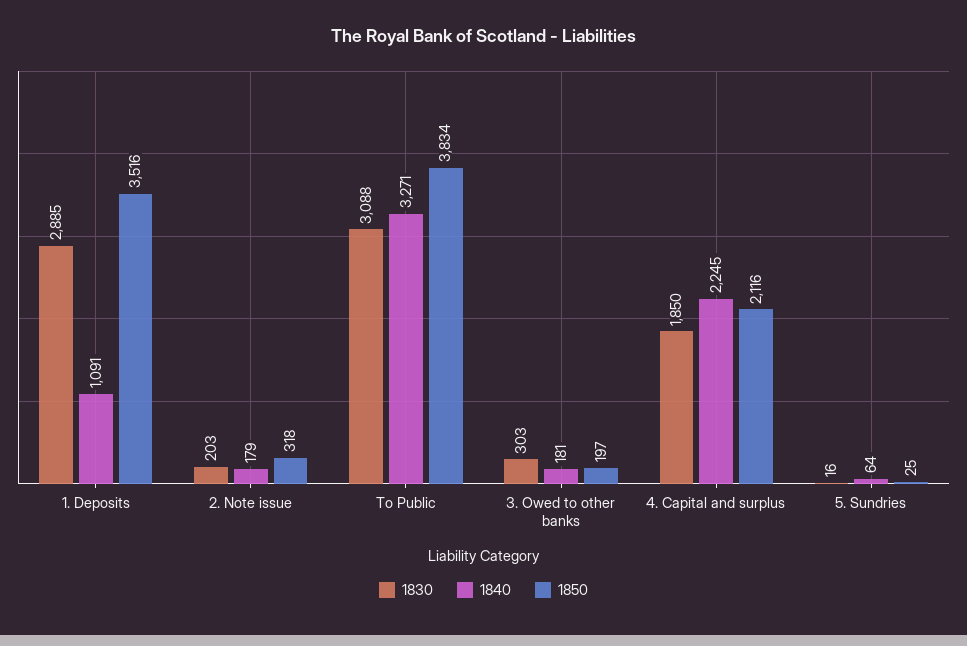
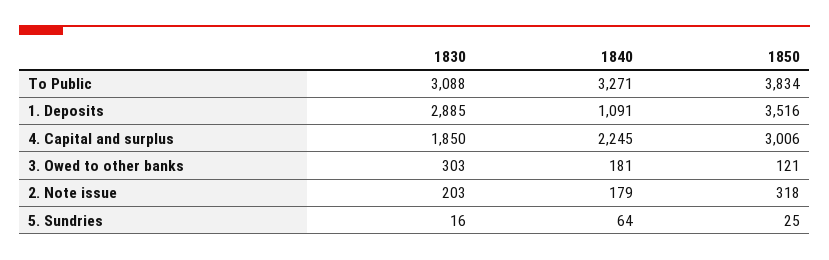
1850, 3. Owed to other banks: 197 -> 121
1850, 4. Capital and surplus: 2116 -> 3006

